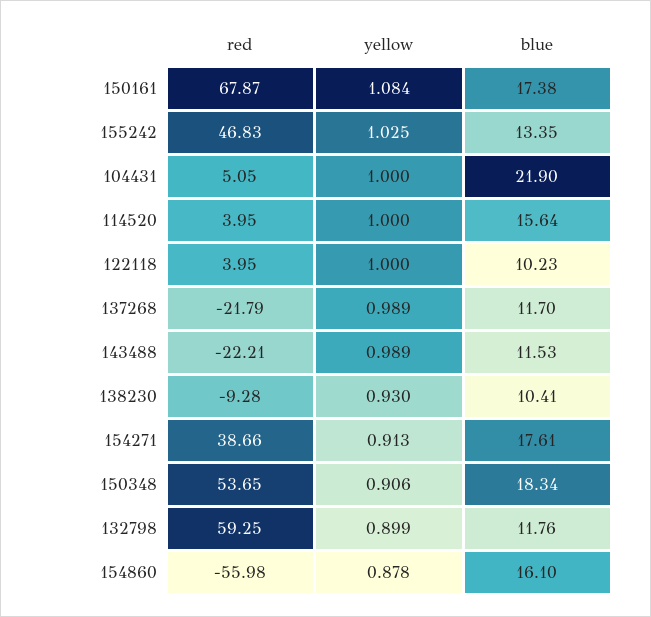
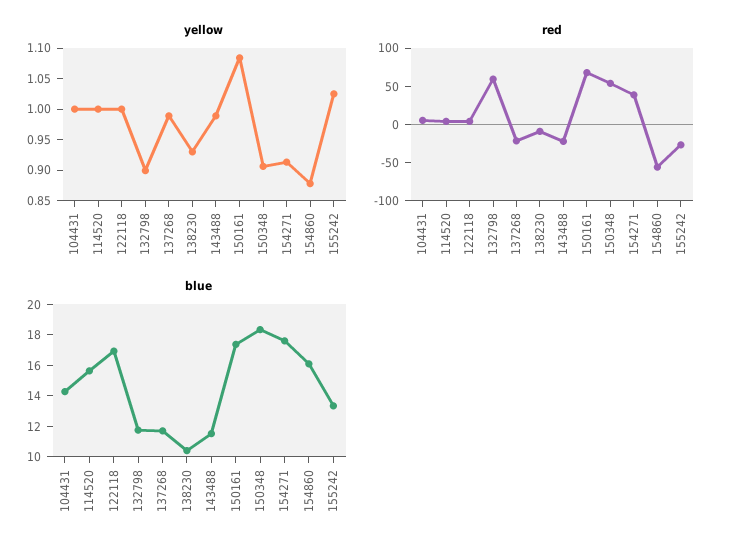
red, 155242: 46.83 -> -25
blue, 104431: 21.9 -> 14
blue, 122118: 10.23 -> 17

